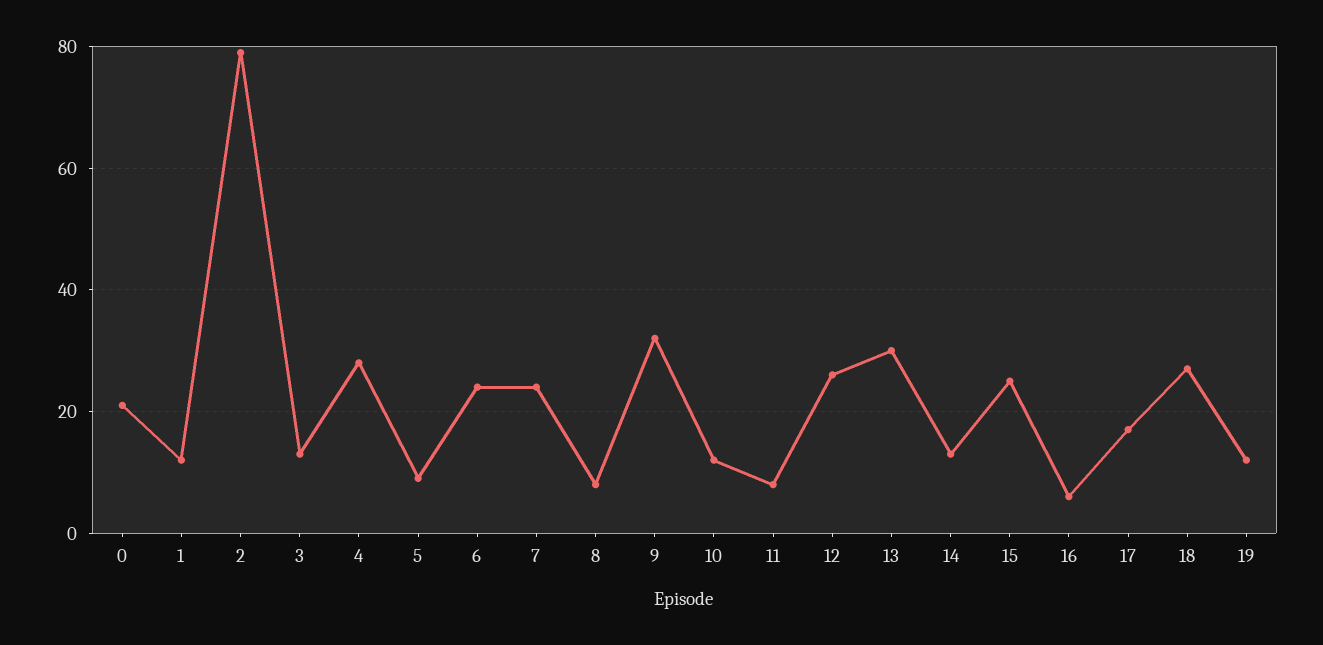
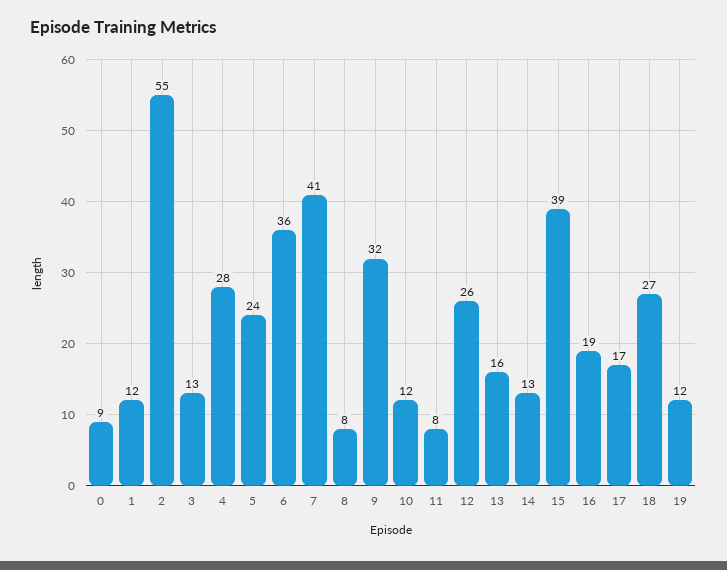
0: 20 -> 9
2: 80 -> 55
5: 10 -> 24
6: 25 -> 36
7: 25 -> 41
13: 30 -> 16
15: 25 -> 39
16: 5 -> 19

